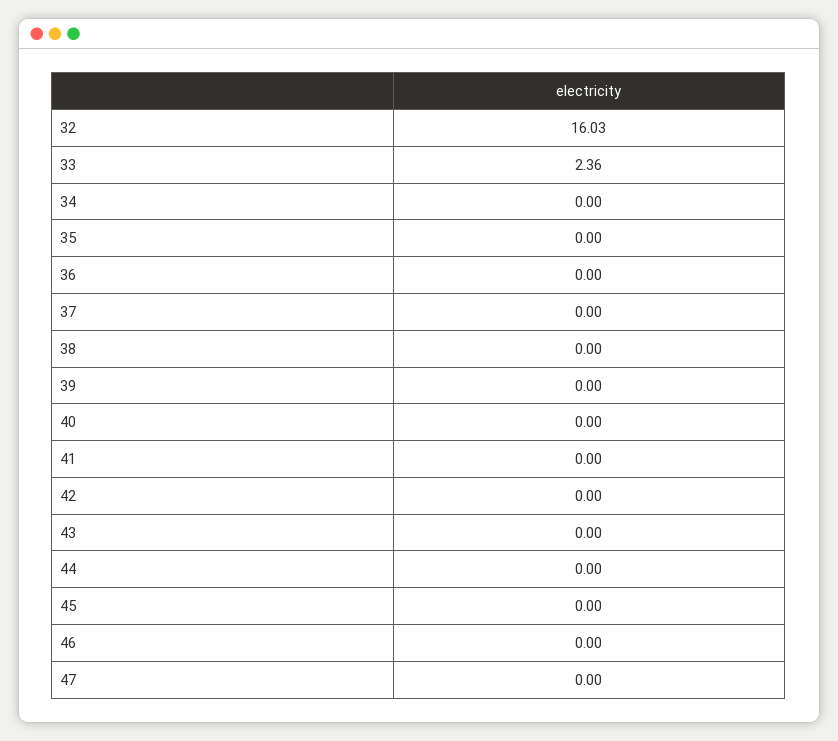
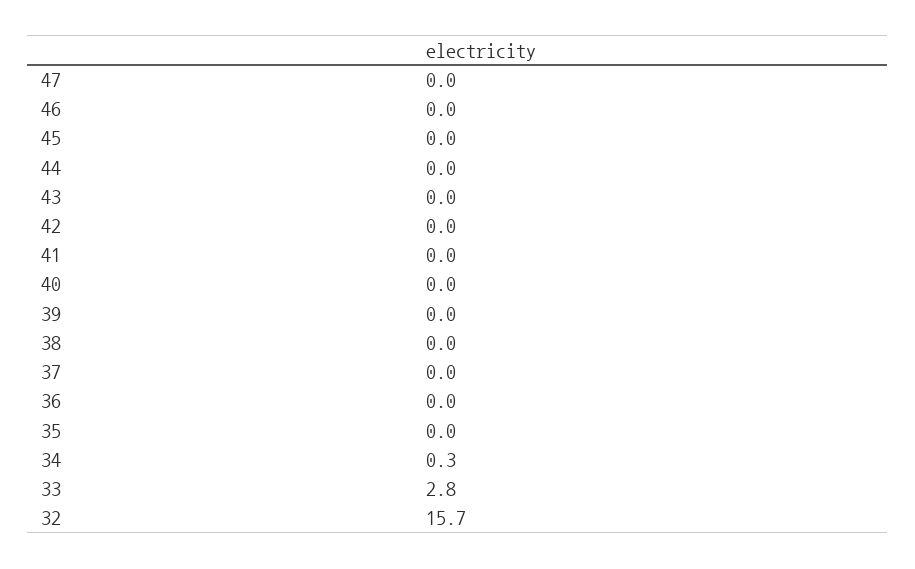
32: 16.03 -> 15.7
33: 2.36 -> 2.8
34: 0 -> 0.3

